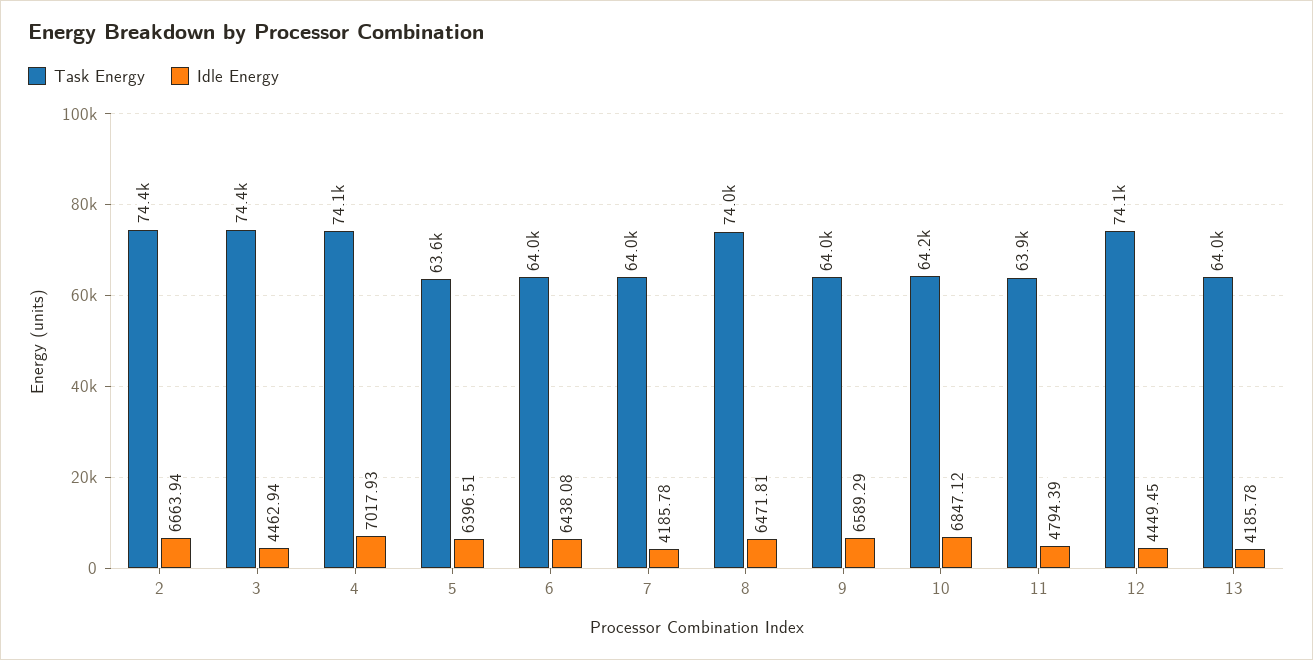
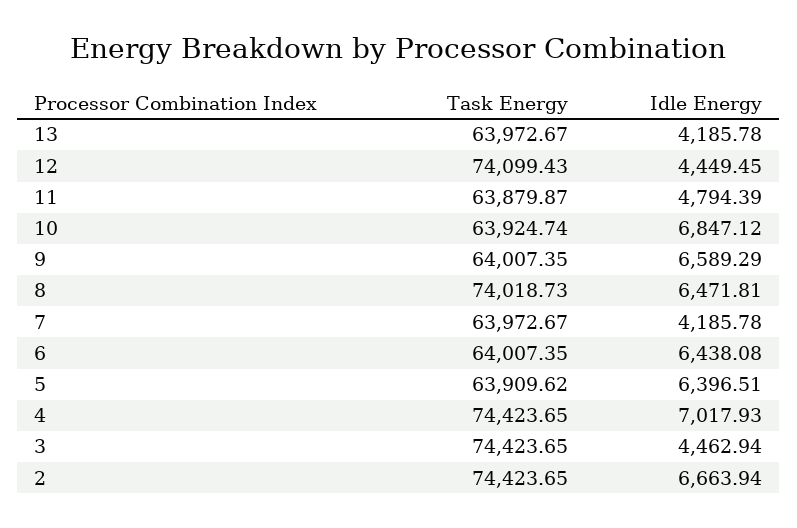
Task Energy, 4: 74100 -> 74423.65
Task Energy, 5: 63600 -> 63909.62
Task Energy, 10: 64200 -> 63924.74

